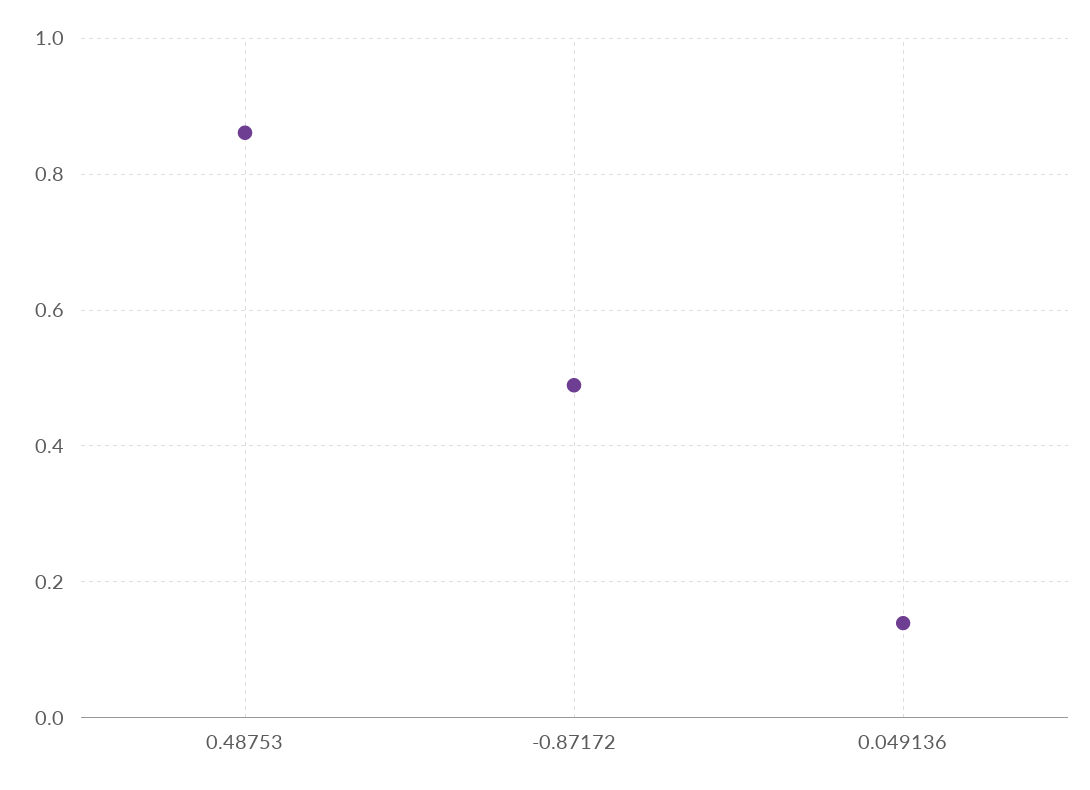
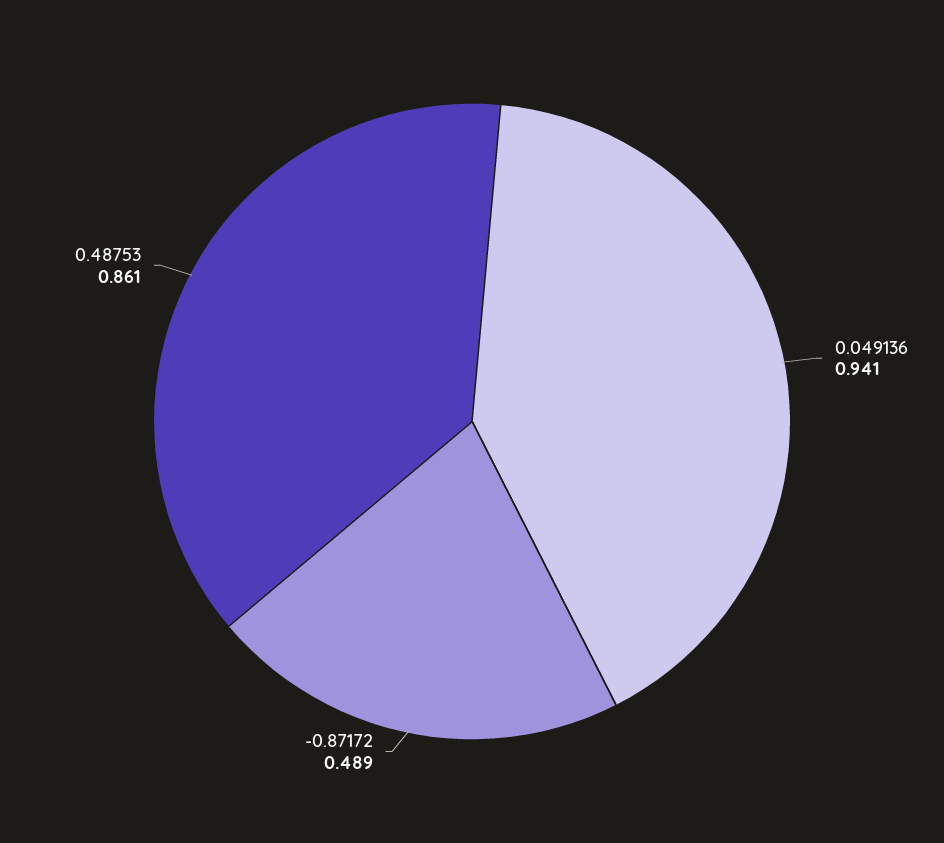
0.049136: 0.14 -> 0.941

